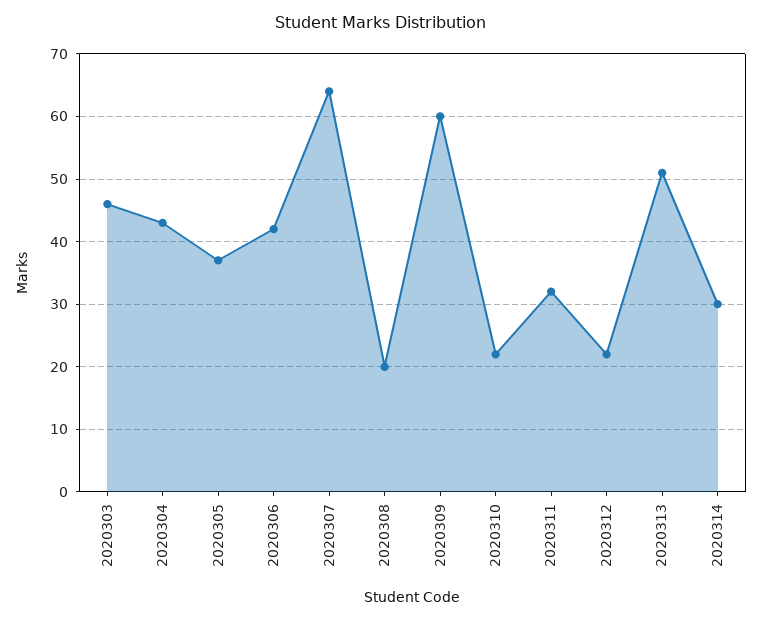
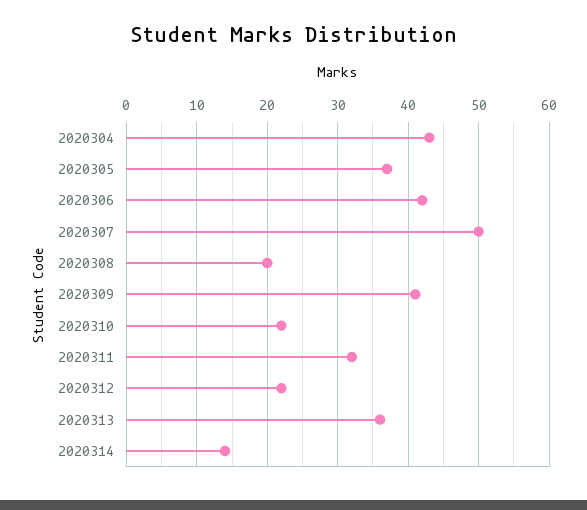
2020303: 46 -> none
2020307: 64 -> 50
2020309: 60 -> 41
2020313: 51 -> 36
2020314: 30 -> 14

